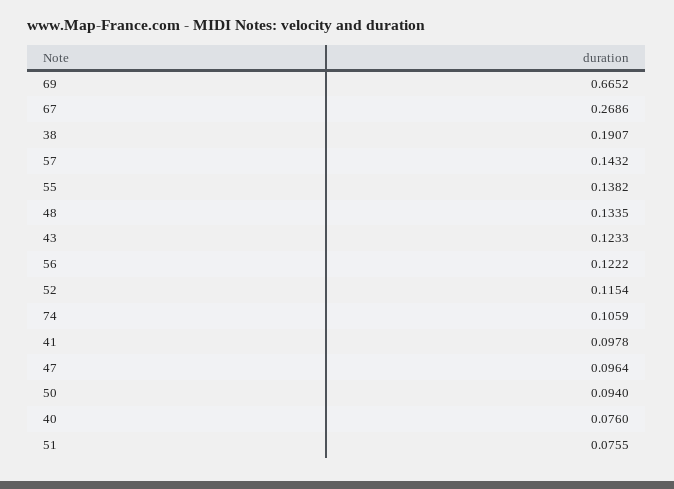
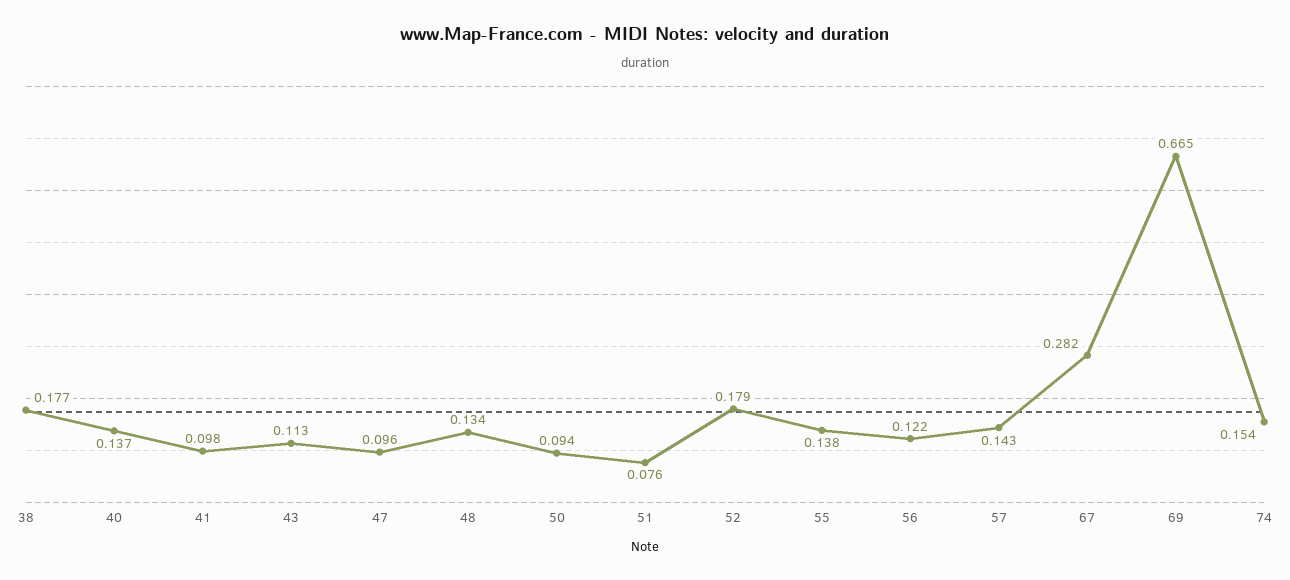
67: 0.2686 -> 0.282
38: 0.1907 -> 0.177
43: 0.1233 -> 0.113
52: 0.1154 -> 0.179
74: 0.1059 -> 0.154
40: 0.076 -> 0.137

